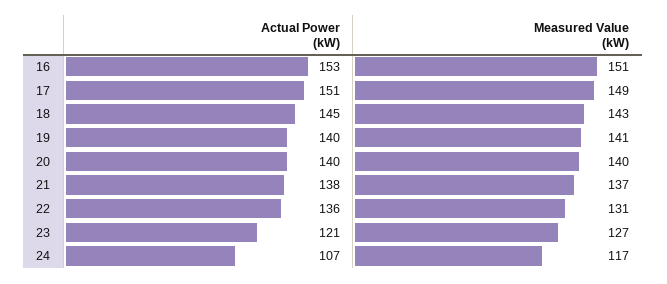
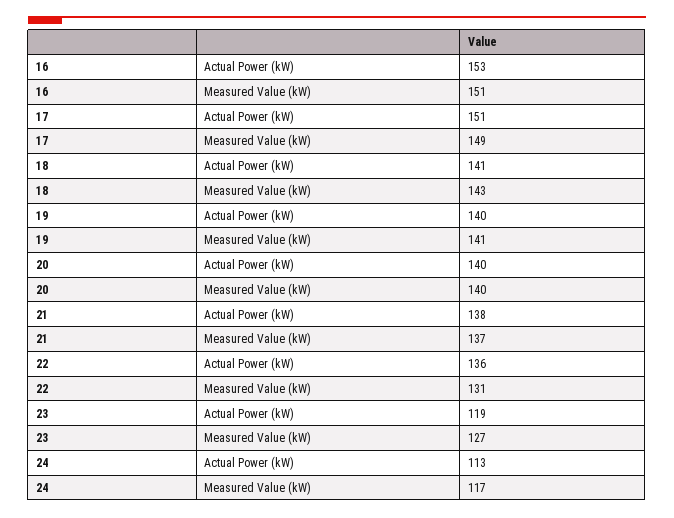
Actual Power (kW), 18: 145 -> 141
Actual Power (kW), 23: 121 -> 119
Actual Power (kW), 24: 107 -> 113

